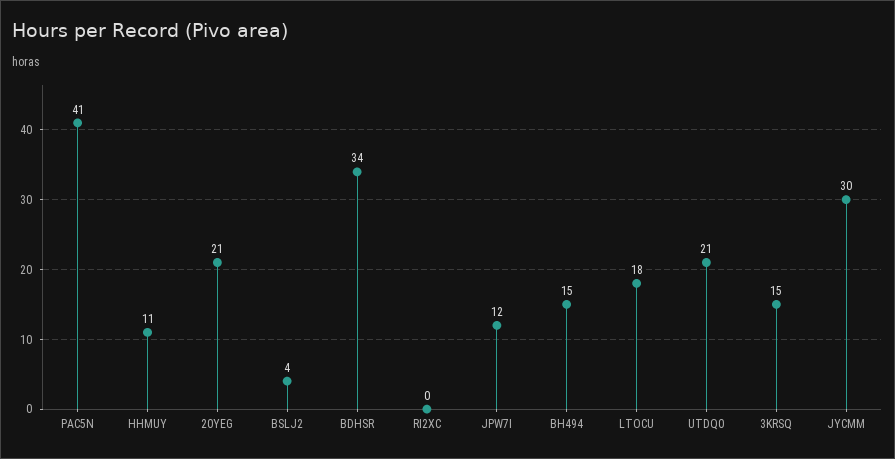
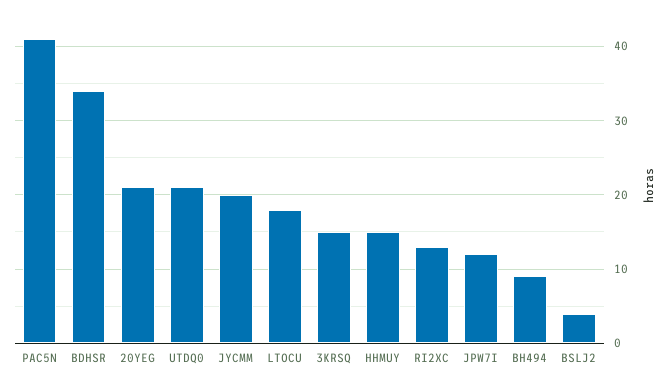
HHMUY: 11 -> 15
RI2XC: 0 -> 13
BH494: 15 -> 9
JYCMM: 30 -> 20

